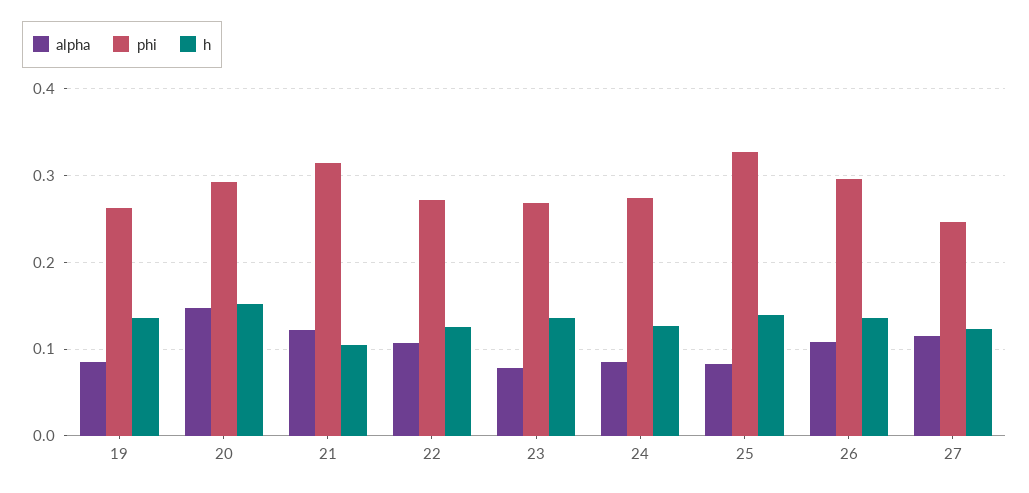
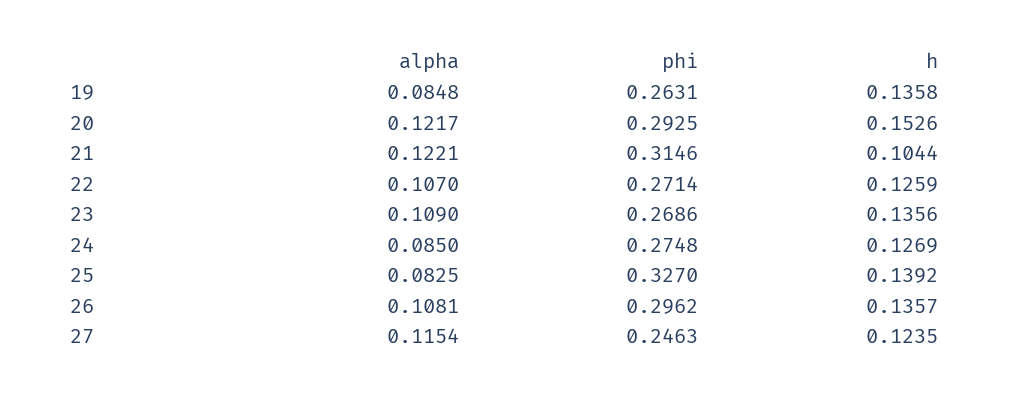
alpha, 20: 0.15 -> 0.1217
alpha, 23: 0.08 -> 0.109

